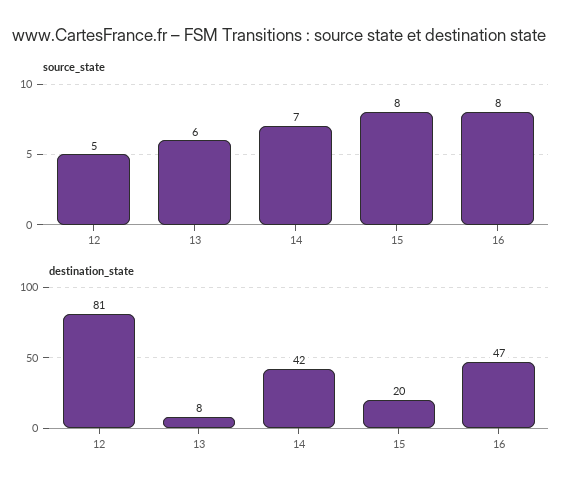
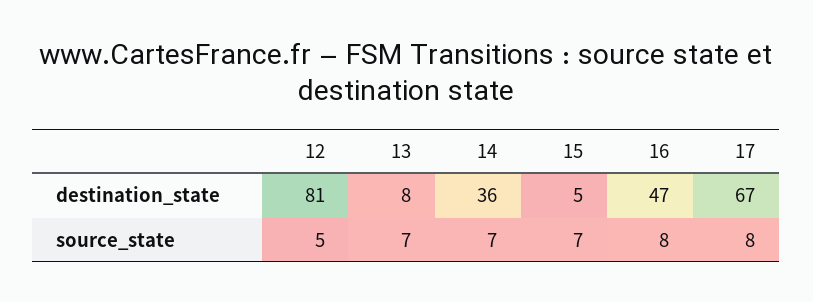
source_state, 13: 6 -> 7
source_state, 15: 8 -> 7
destination_state, 14: 42 -> 36
destination_state, 15: 20 -> 5
destination_state, 17: none -> 67
source_state, 17: none -> 8

